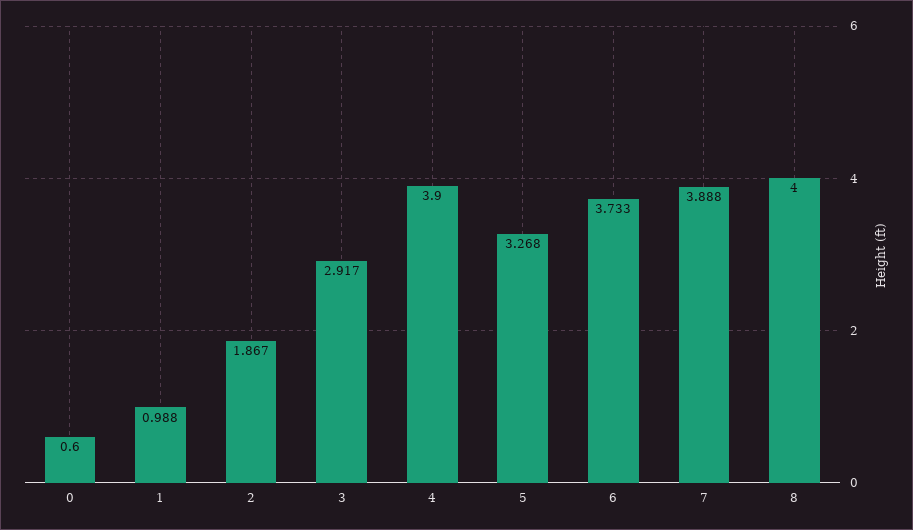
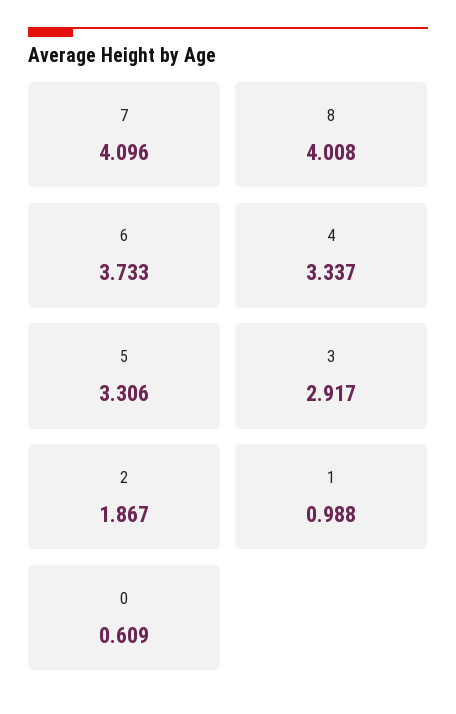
0: 0.6 -> 0.609
4: 3.9 -> 3.337
5: 3.268 -> 3.306
7: 3.888 -> 4.096
8: 4 -> 4.008

